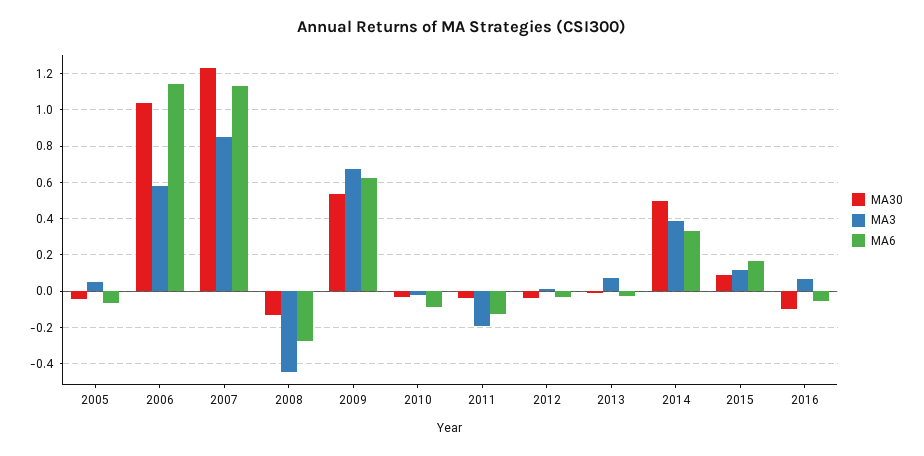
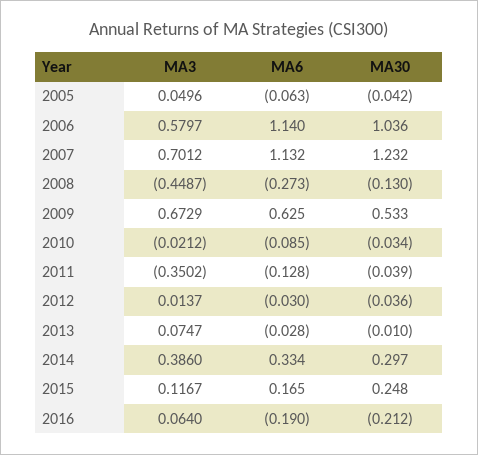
MA3, 2007: 0.85 -> 0.7012
MA3, 2011: -0.2 -> -0.3502
MA30, 2014: 0.5 -> 0.297
MA30, 2015: 0.1 -> 0.248
MA30, 2016: -0.1 -> -0.212
MA6, 2016: -0.05 -> -0.19

